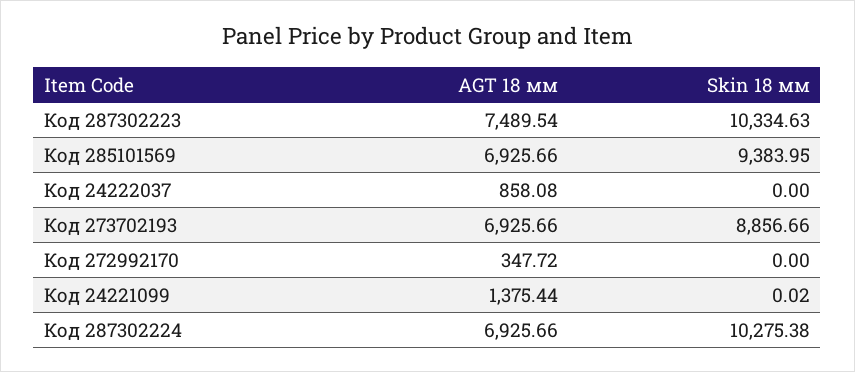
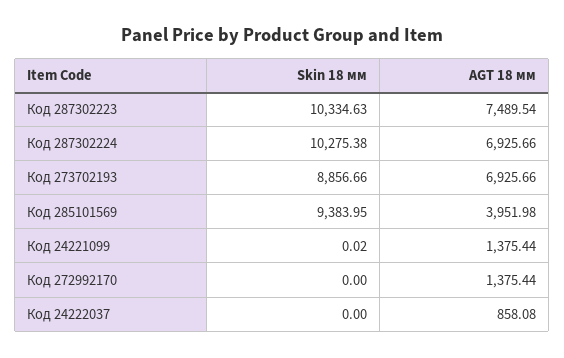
AGT 18 мм, Код 285101569: 6925.66 -> 3951.98
AGT 18 мм, Код 272992170: 347.72 -> 1375.44

